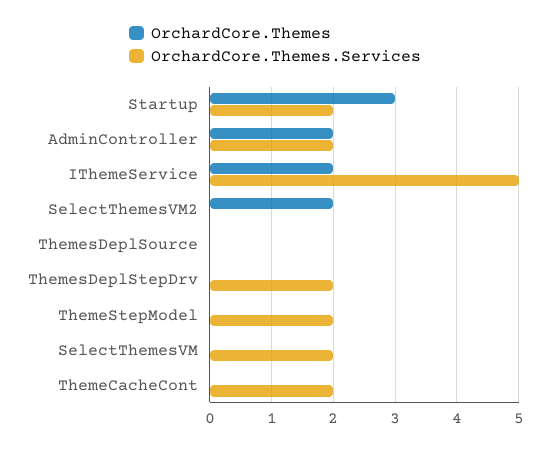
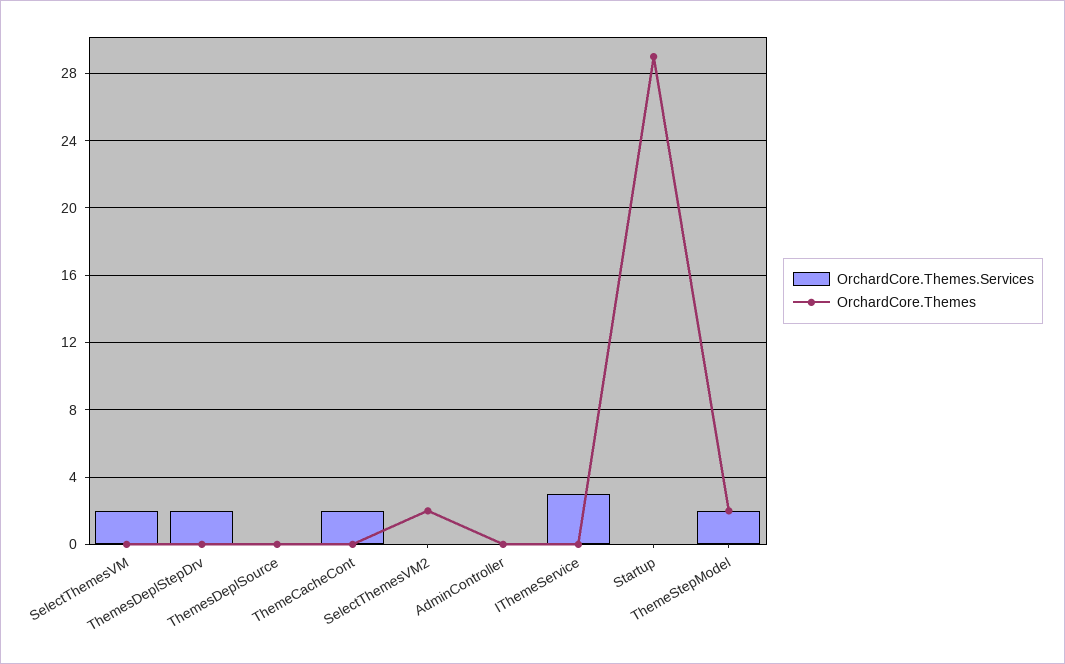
OrchardCore.Themes, Startup: 3 -> 29
OrchardCore.Themes.Services, Startup: 2 -> 0
OrchardCore.Themes, AdminController: 2 -> 0
OrchardCore.Themes.Services, AdminController: 2 -> 0
OrchardCore.Themes, IThemeService: 2 -> 0
OrchardCore.Themes.Services, IThemeService: 5 -> 3
OrchardCore.Themes, ThemeStepModel: 0 -> 2

